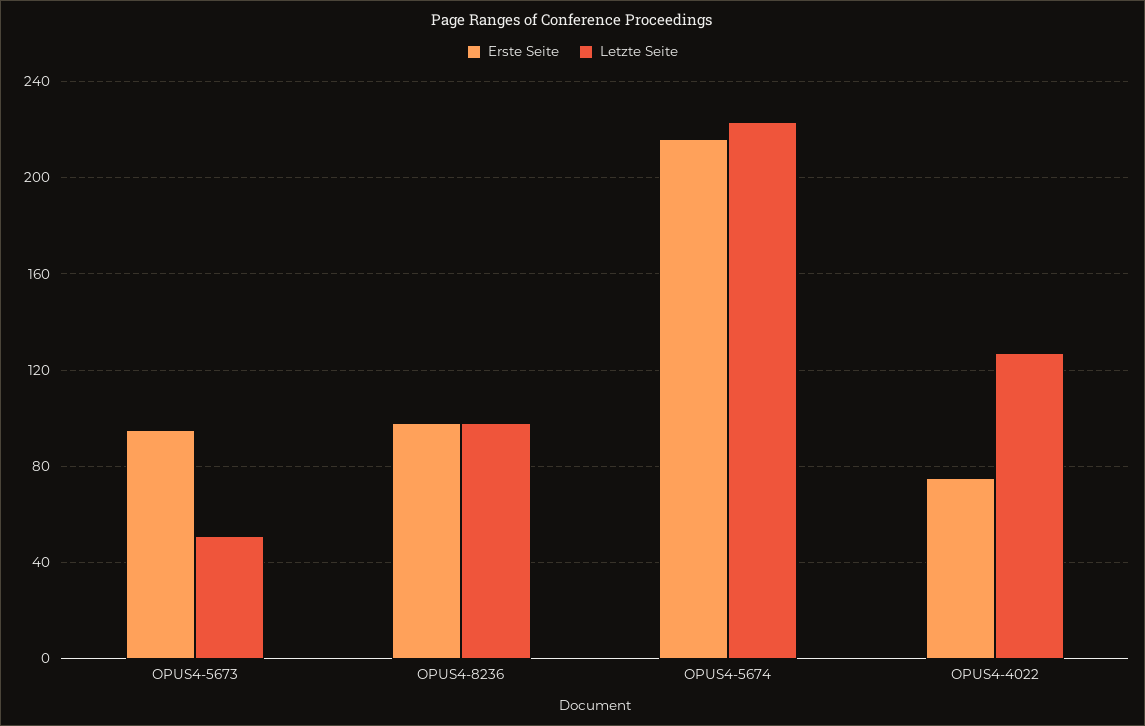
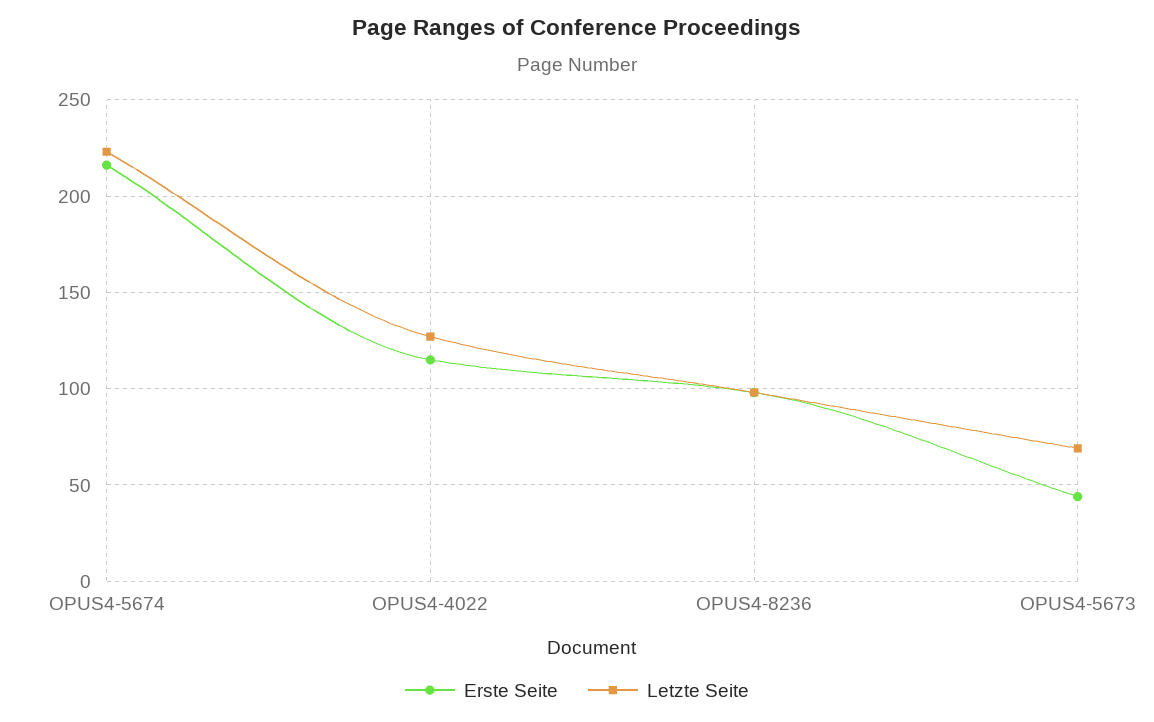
Erste Seite, OPUS4-5673: 95 -> 45
Letzte Seite, OPUS4-5673: 50 -> 70
Erste Seite, OPUS4-4022: 75 -> 115

